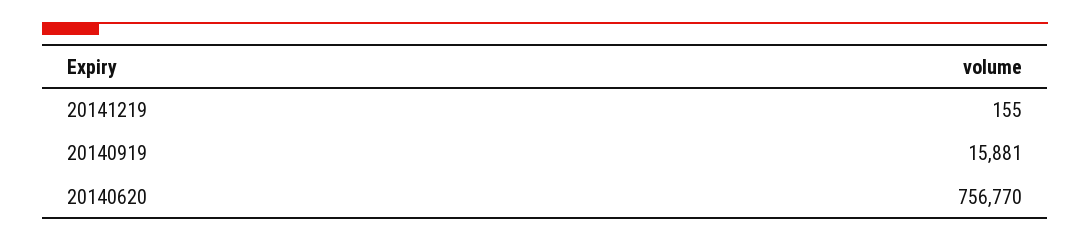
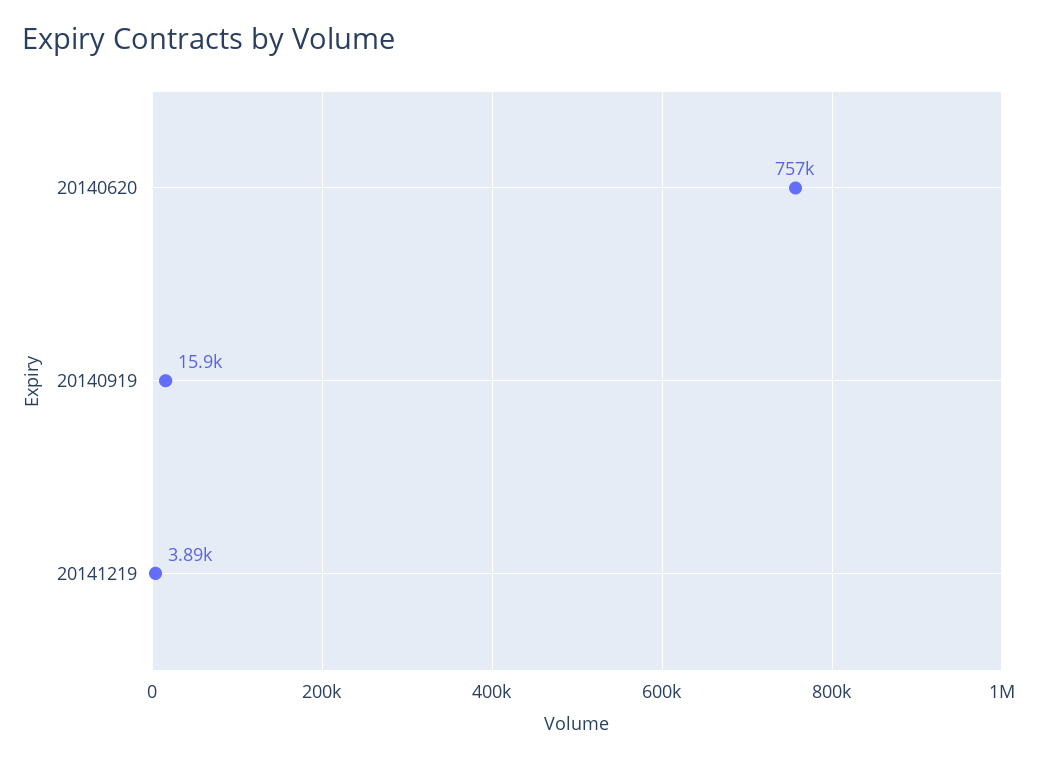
20141219: 155 -> 3890

